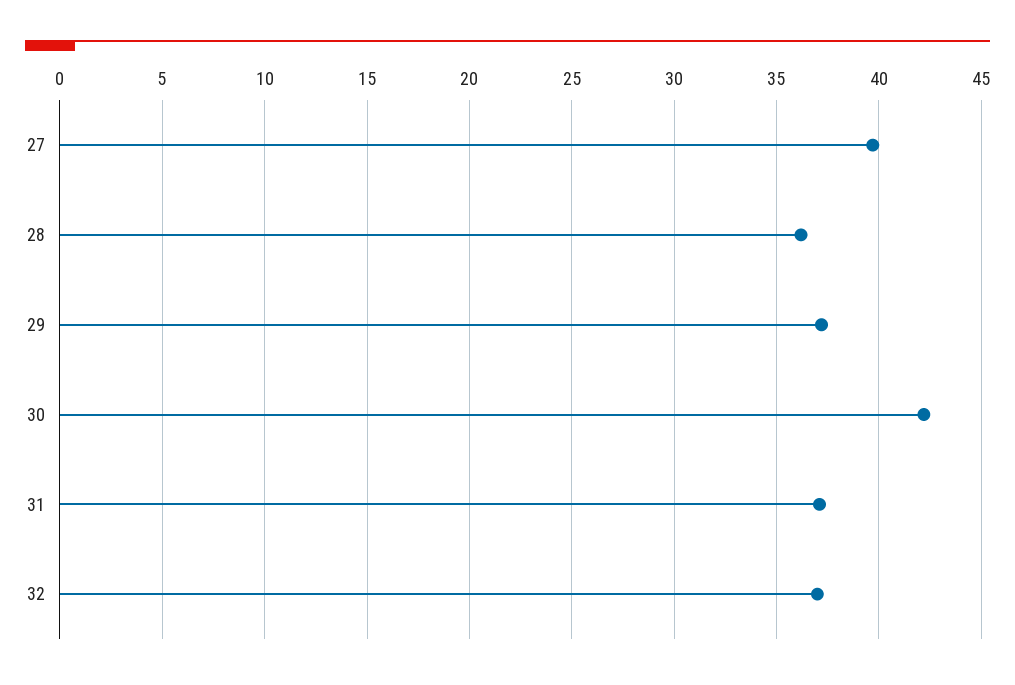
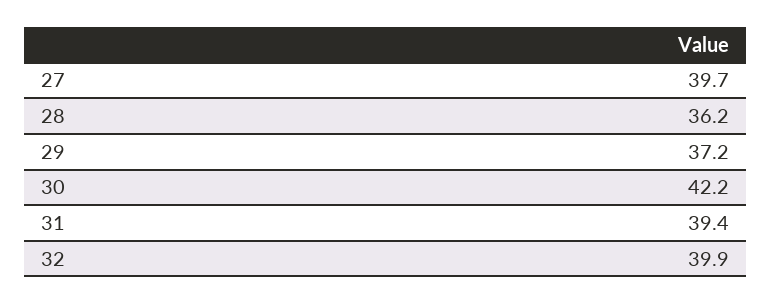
31: 37 -> 39.4
32: 37 -> 39.9

